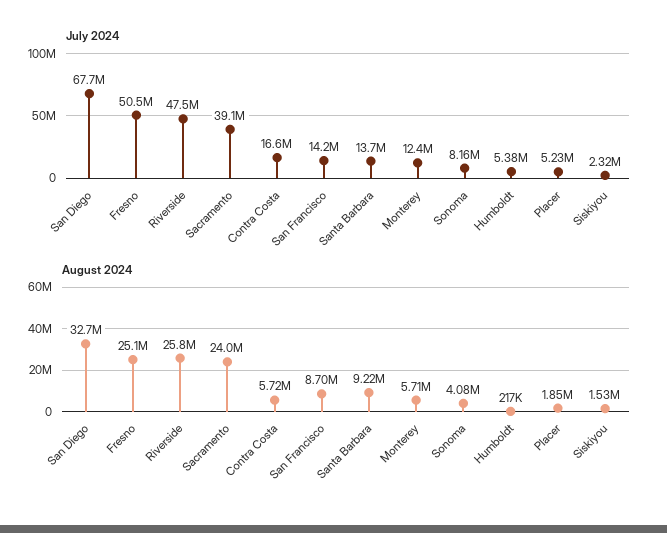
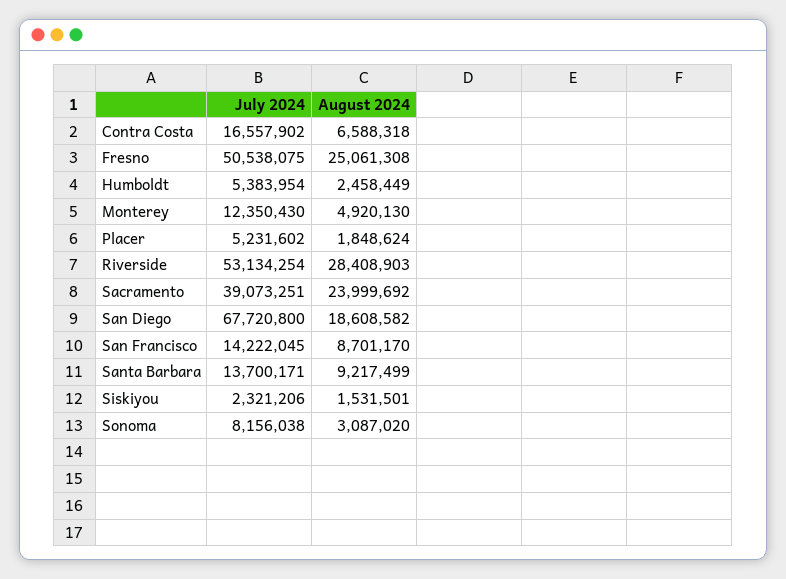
July 2024, Riverside: 47500000 -> 53134254
August 2024, San Diego: 32700000 -> 18608582
August 2024, Riverside: 25800000 -> 28408903
August 2024, Contra Costa: 5720000 -> 6588318
August 2024, Monterey: 5710000 -> 4920130
August 2024, Sonoma: 4080000 -> 3087020
August 2024, Humboldt: 217000 -> 2458449

